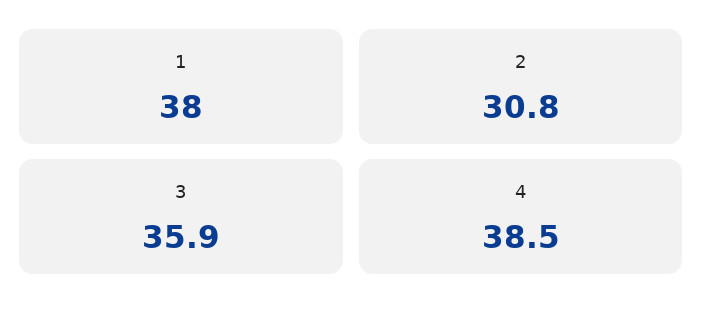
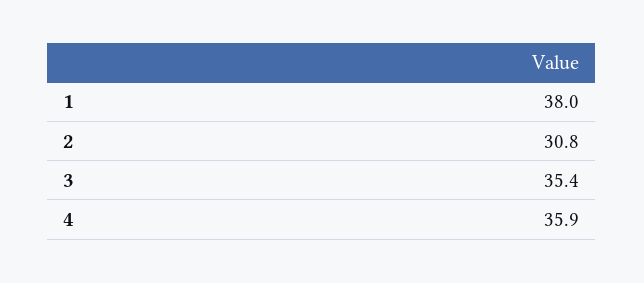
3: 35.9 -> 35.4
4: 38.5 -> 35.9

